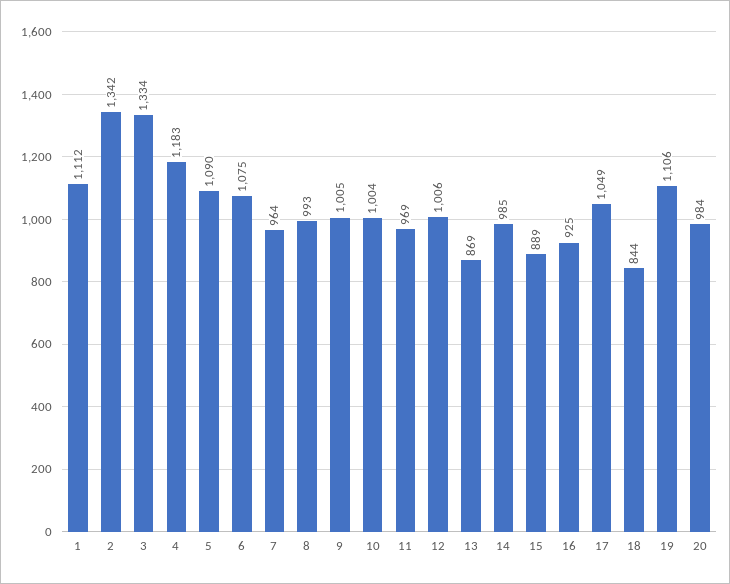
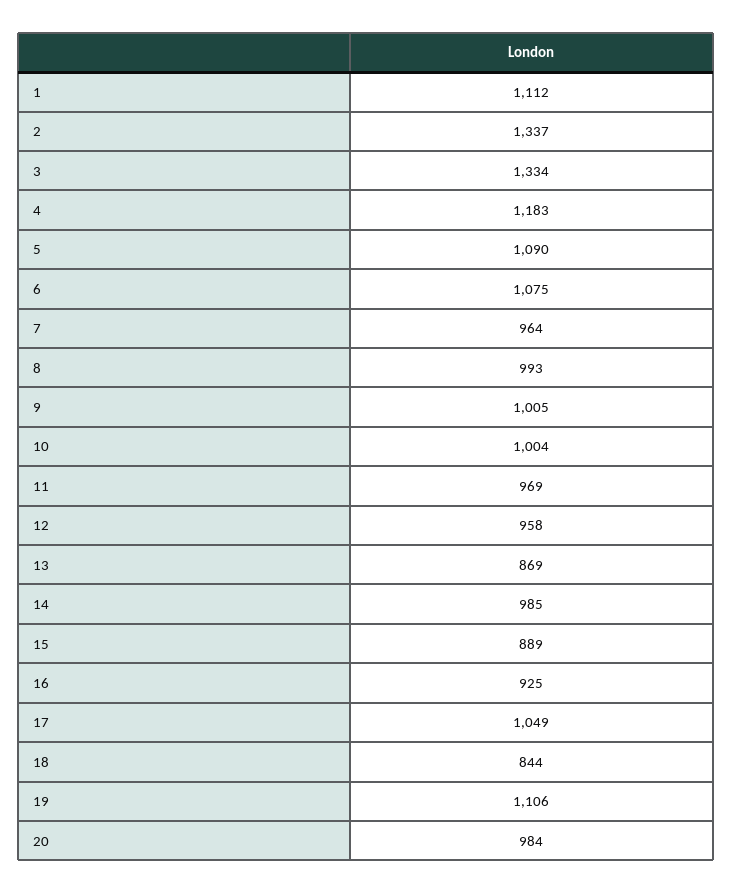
2: 1342 -> 1337
12: 1006 -> 958

